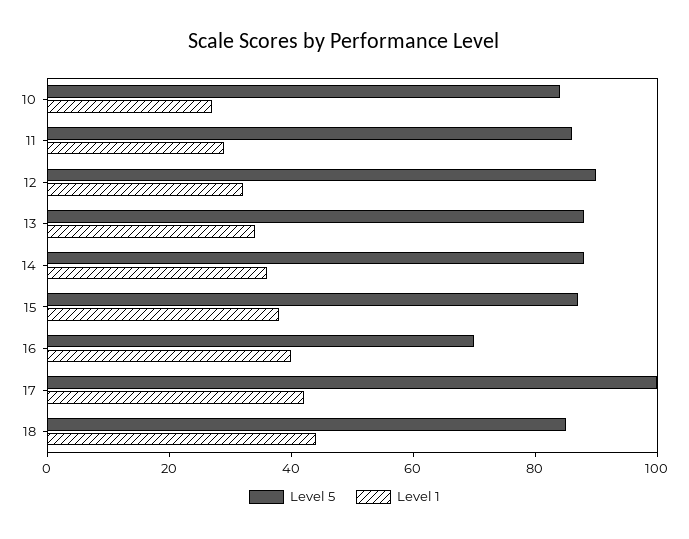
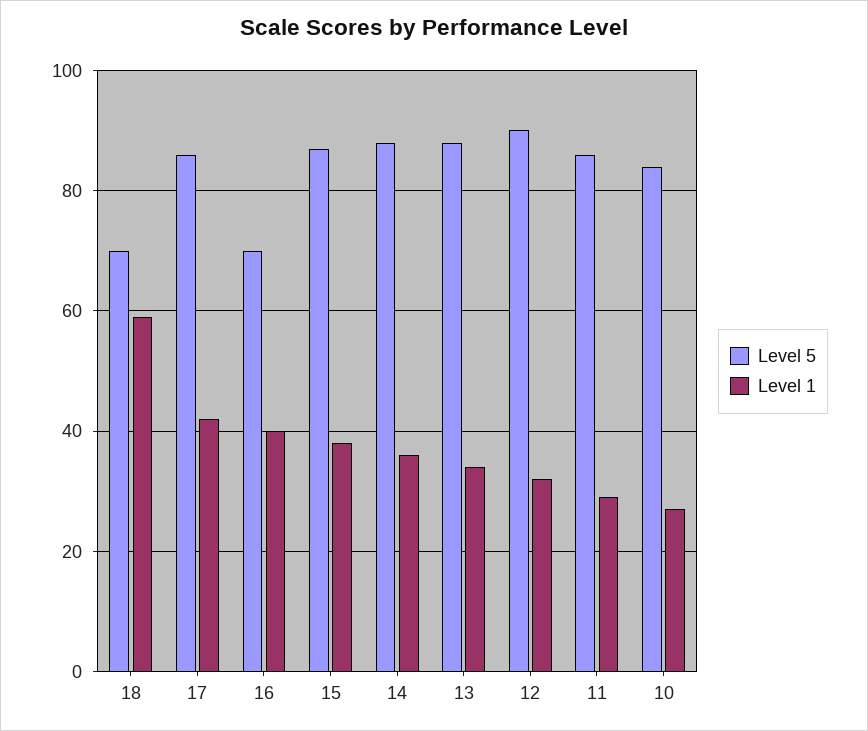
Level 5, 17: 100 -> 85
Level 5, 18: 85 -> 70
Level 1, 18: 45 -> 60

